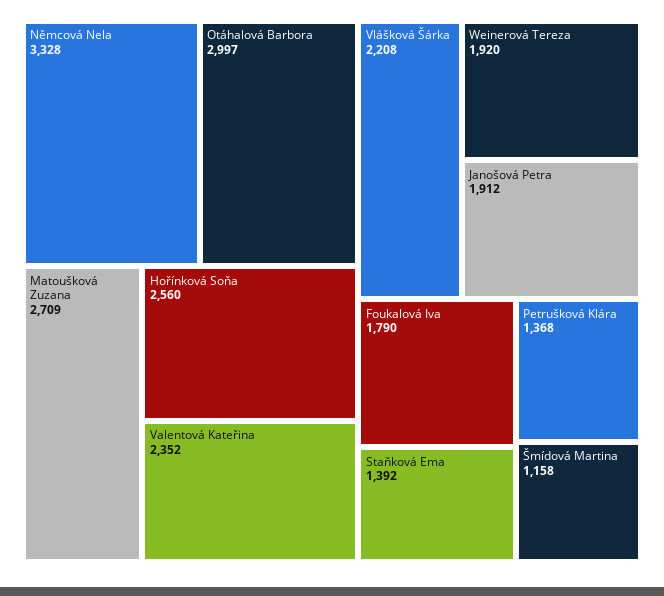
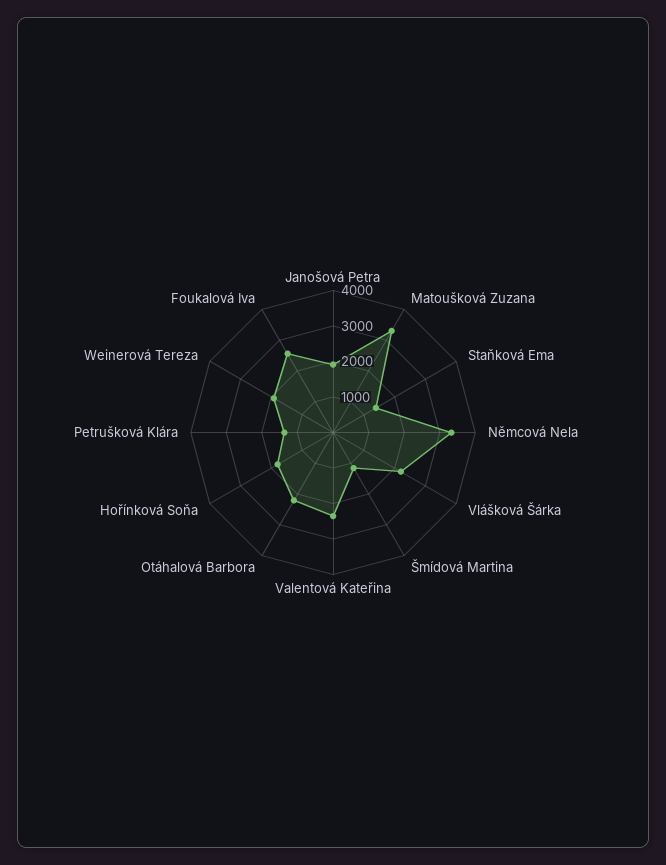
Otáhalová Barbora: 2997 -> 2250
Matoušková Zuzana: 2709 -> 3250
Hořínková Soňa: 2560 -> 1750
Foukalová Iva: 1790 -> 2500

